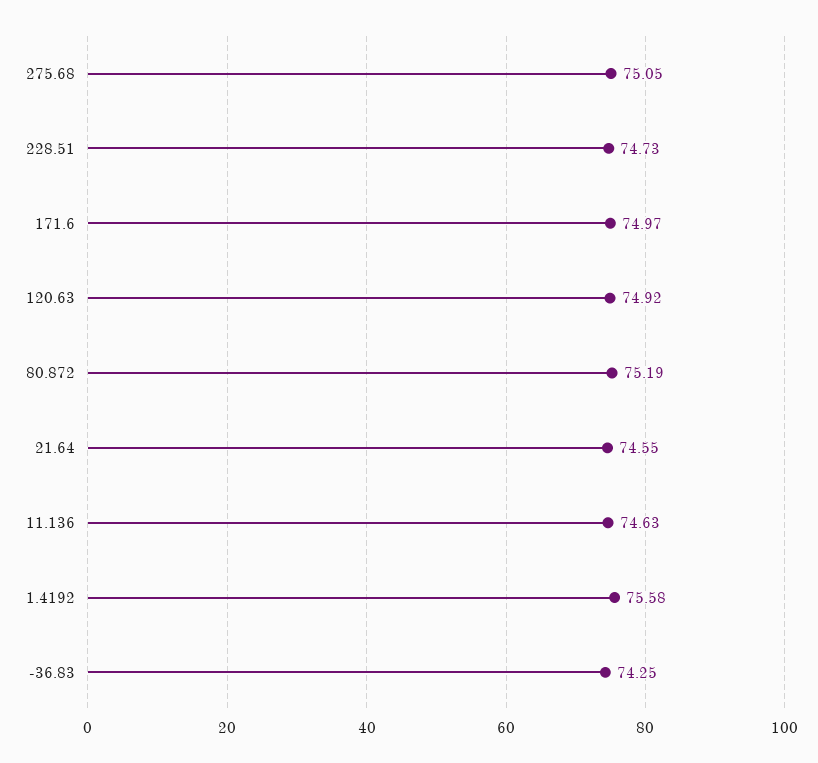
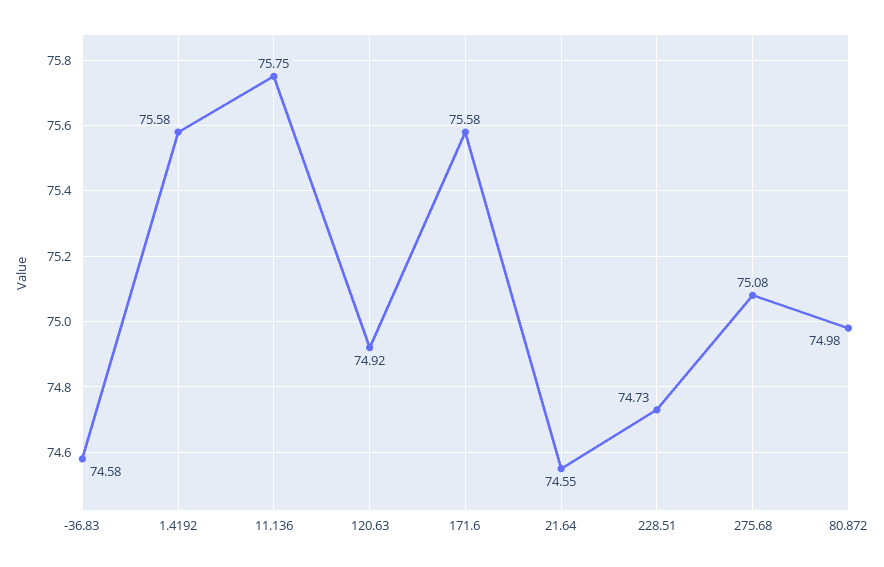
275.68: 75.05 -> 75.08
171.6: 74.97 -> 75.58
80.872: 75.19 -> 74.98
11.136: 74.63 -> 75.75
-36.83: 74.25 -> 74.58

